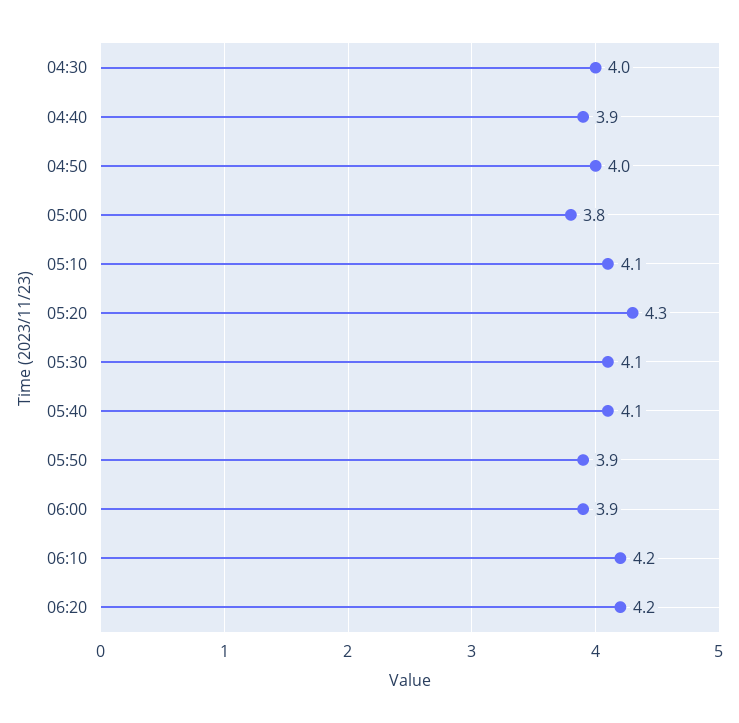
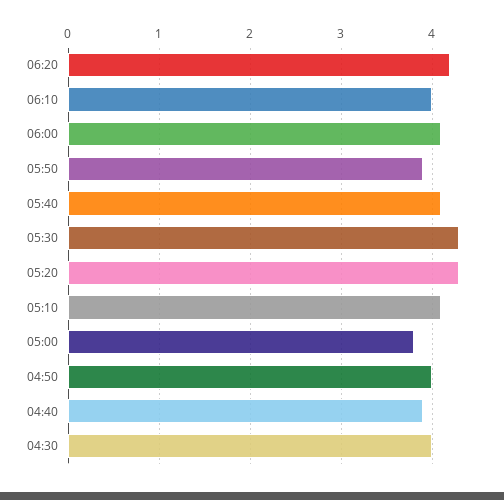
05:30: 4.1 -> 4.3
06:00: 3.9 -> 4.1
06:10: 4.2 -> 4

